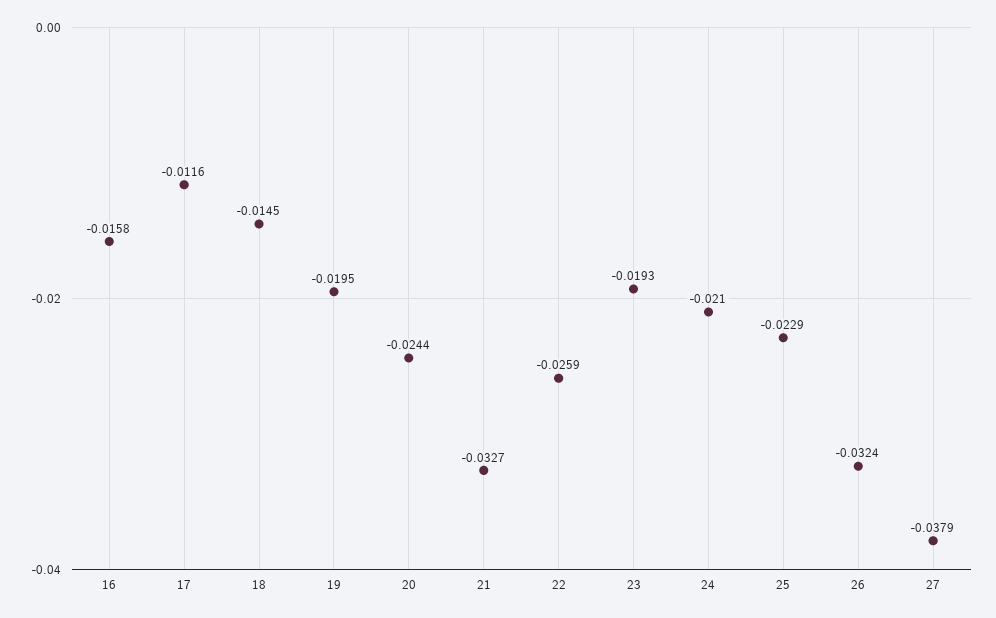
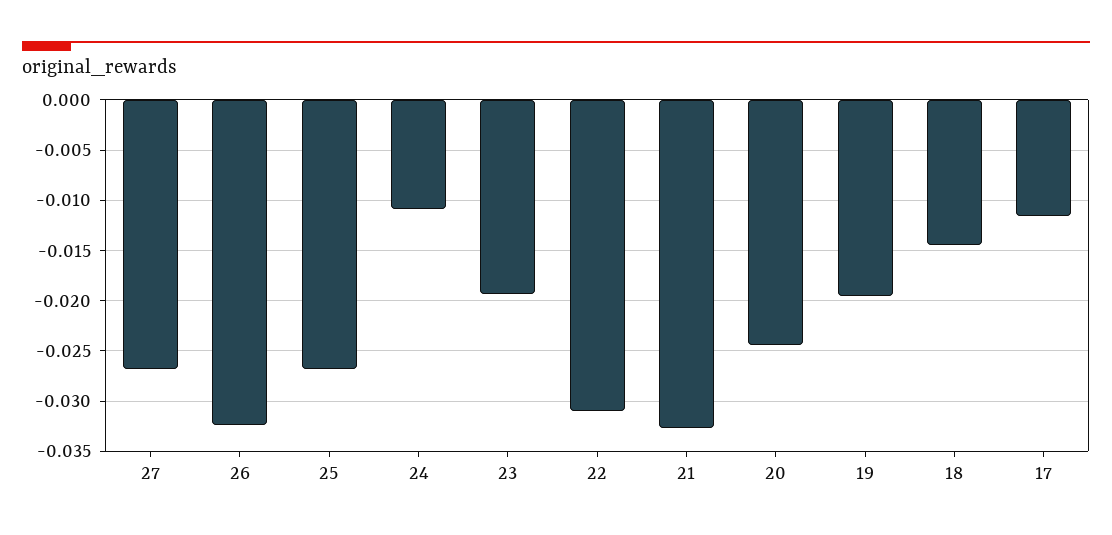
16: -0.0158 -> none
22: -0.0259 -> -0.031
24: -0.021 -> -0.011
25: -0.0229 -> -0.027
27: -0.0379 -> -0.027

